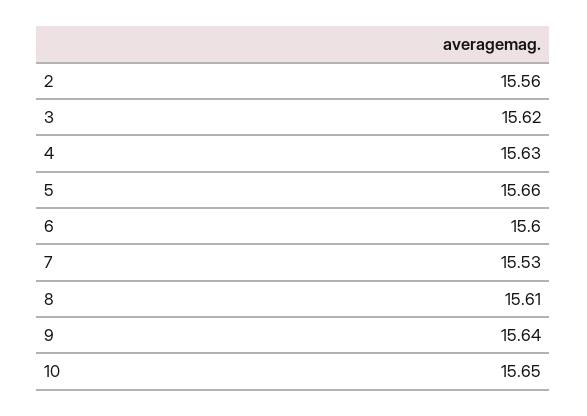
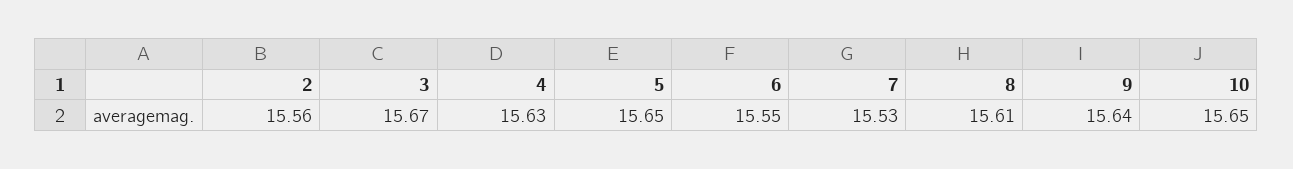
3: 15.62 -> 15.67
5: 15.66 -> 15.65
6: 15.6 -> 15.55

